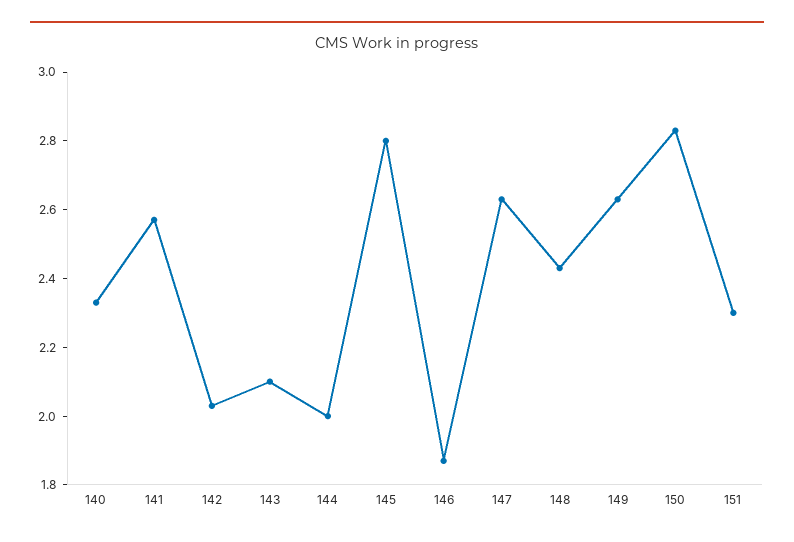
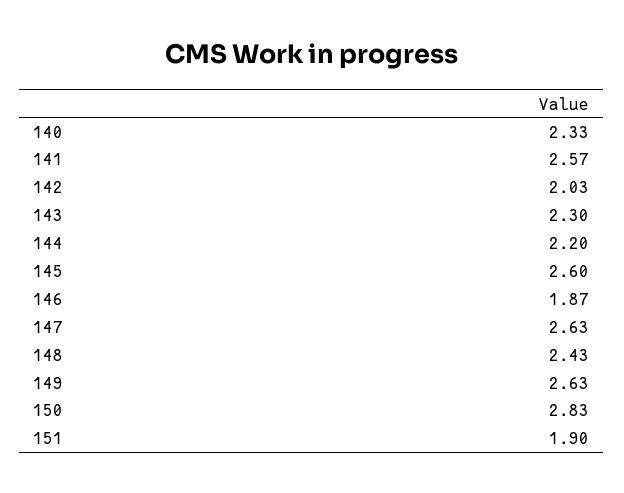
143: 2.1 -> 2.3
144: 2 -> 2.2
145: 2.8 -> 2.6
151: 2.3 -> 1.9

